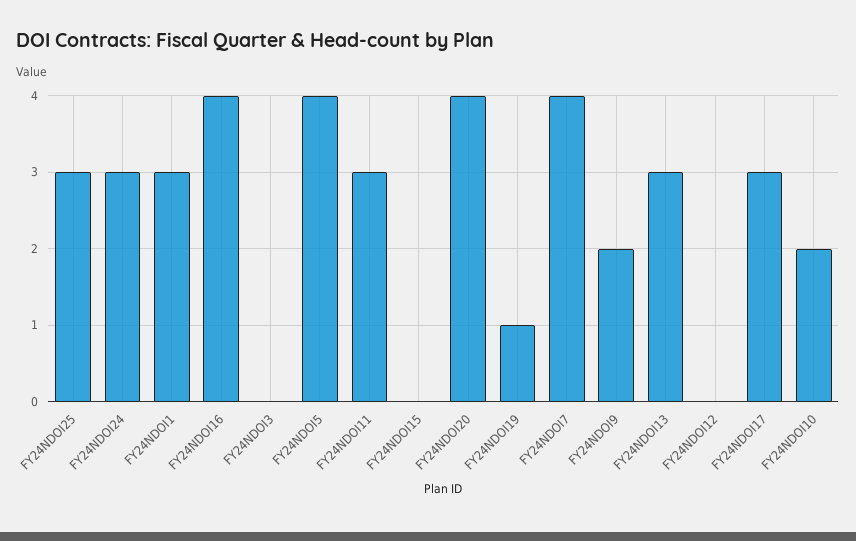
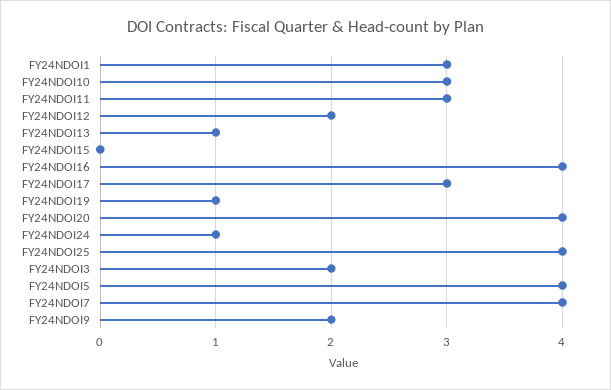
FY24NDOI25: 3 -> 4
FY24NDOI24: 3 -> 1
FY24NDOI3: 0 -> 2
FY24NDOI13: 3 -> 1
FY24NDOI12: 0 -> 2
FY24NDOI10: 2 -> 3

